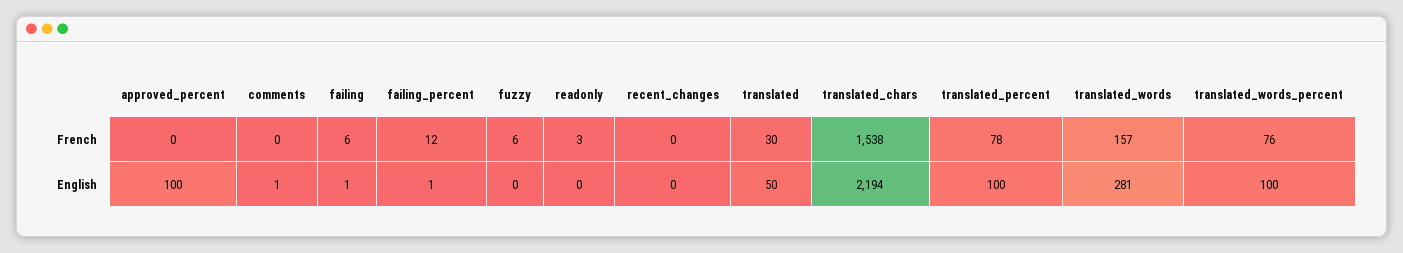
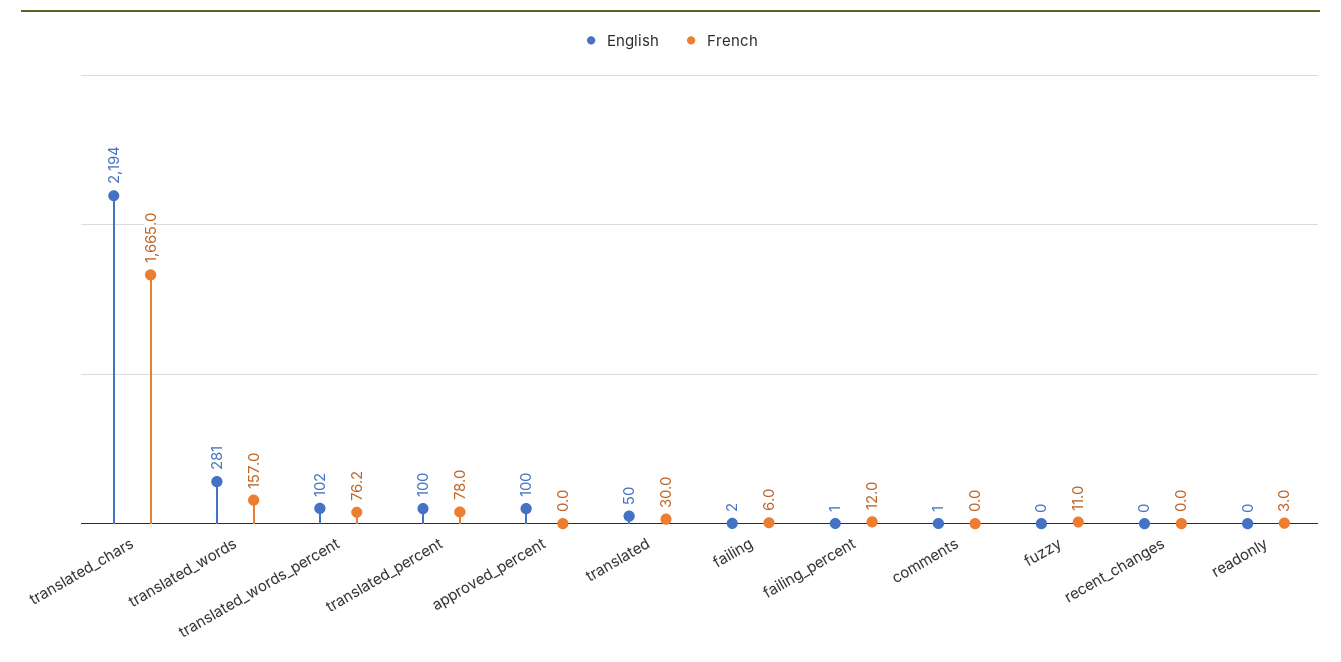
French, fuzzy: 6 -> 11
French, translated_chars: 1538 -> 1665
English, failing: 1 -> 2
English, translated_words_percent: 100 -> 102

